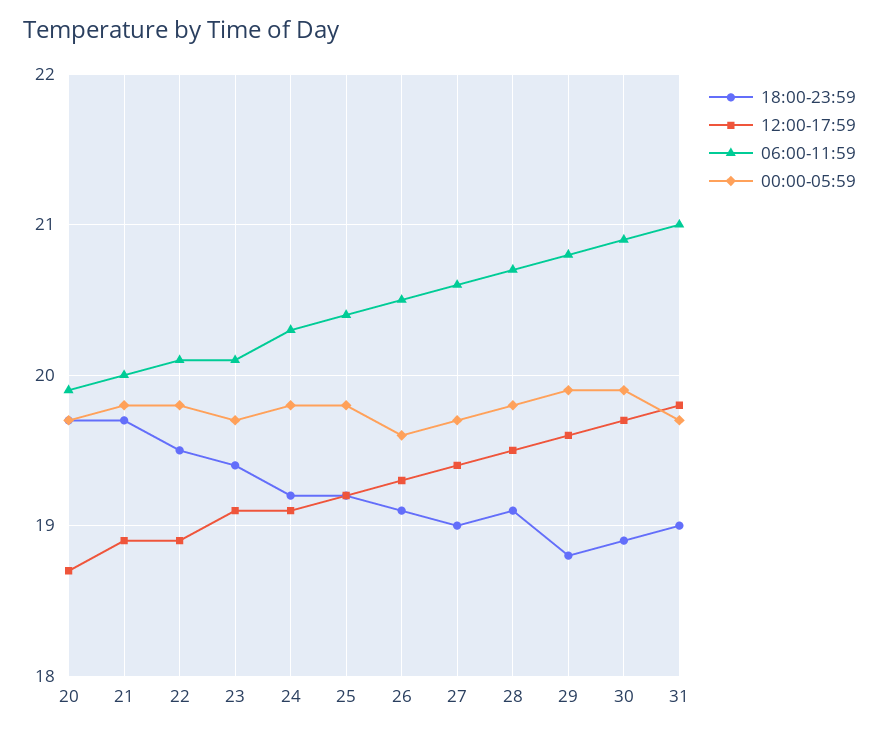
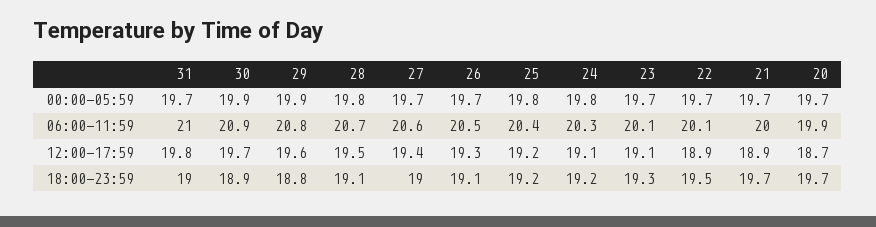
00:00-05:59, 21: 19.8 -> 19.7
00:00-05:59, 22: 19.8 -> 19.7
18:00-23:59, 23: 19.4 -> 19.3
00:00-05:59, 26: 19.6 -> 19.7

